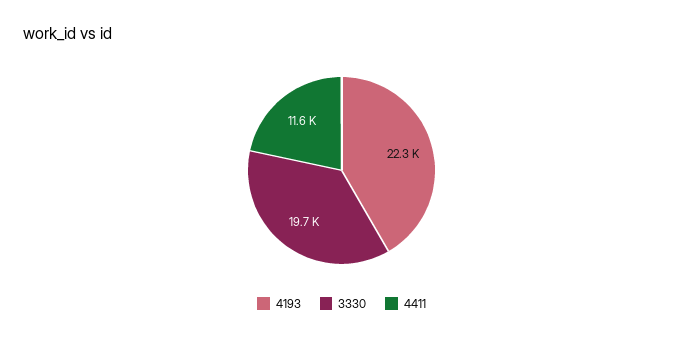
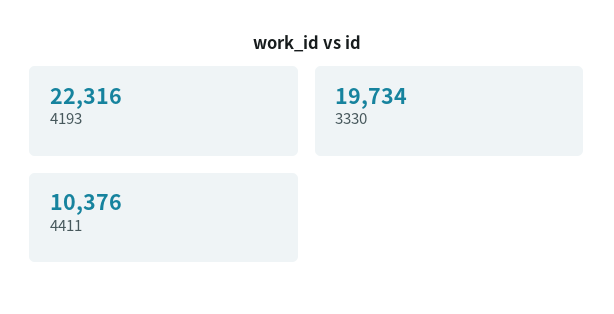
4411: 11600 -> 10376

